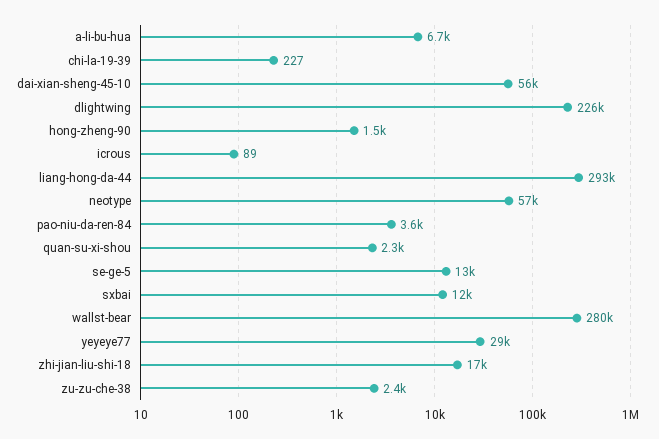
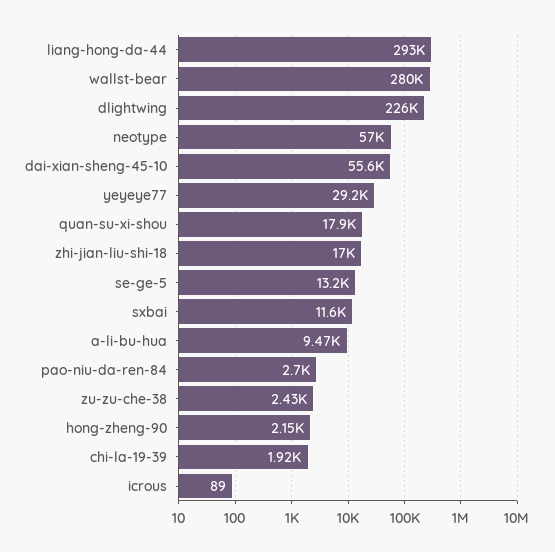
a-li-bu-hua: 6700 -> 9470
chi-la-19-39: 227 -> 1920
hong-zheng-90: 1500 -> 2150
pao-niu-da-ren-84: 3600 -> 2700
quan-su-xi-shou: 2300 -> 17900

